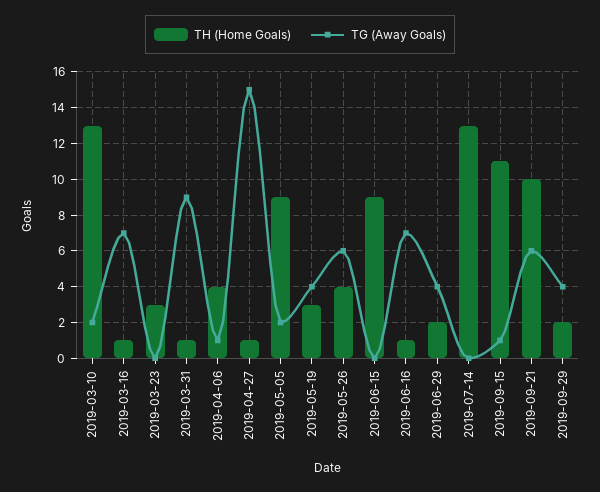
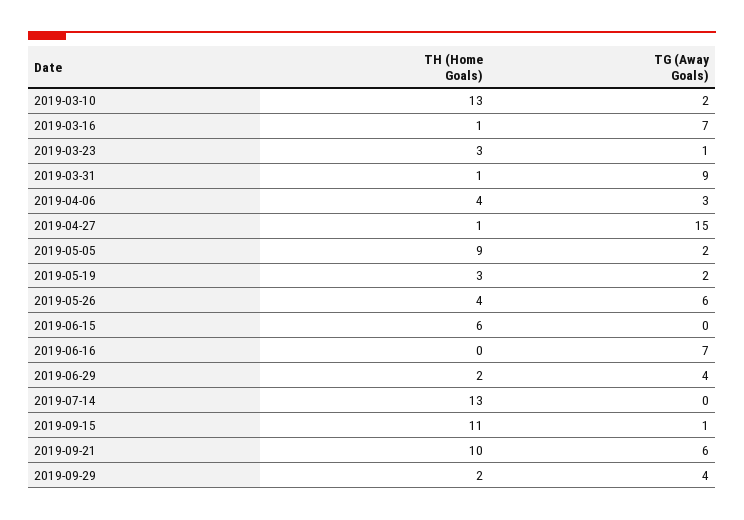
TG (Away Goals), 2019-03-23: 0 -> 1
TG (Away Goals), 2019-04-06: 1 -> 3
TG (Away Goals), 2019-05-19: 4 -> 2
TH (Home Goals), 2019-06-15: 9 -> 6
TH (Home Goals), 2019-06-16: 1 -> 0

